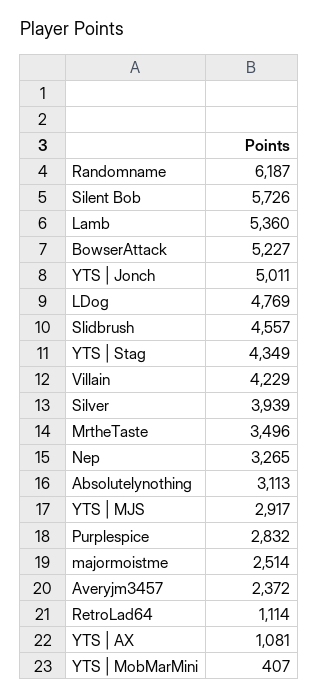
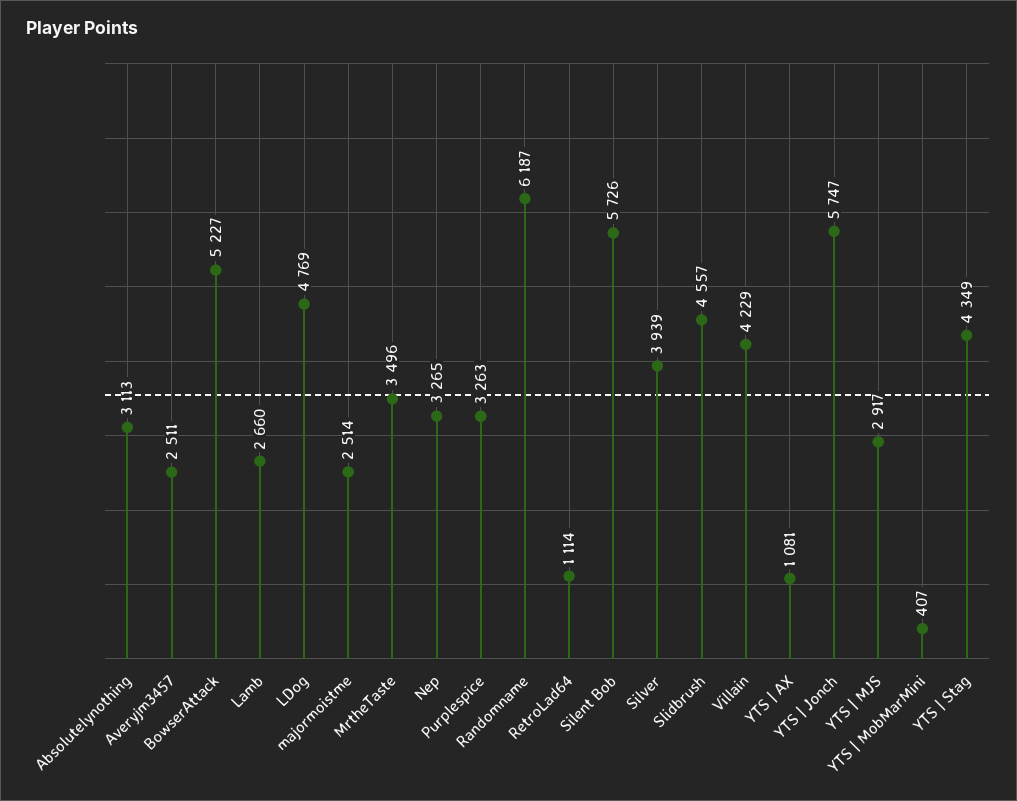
Lamb: 5360 -> 2660
YTS | Jonch: 5011 -> 5747
Purplespice: 2832 -> 3263
Averyjm3457: 2372 -> 2511

